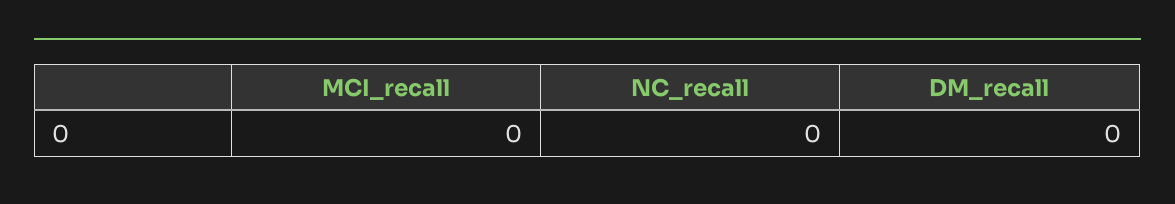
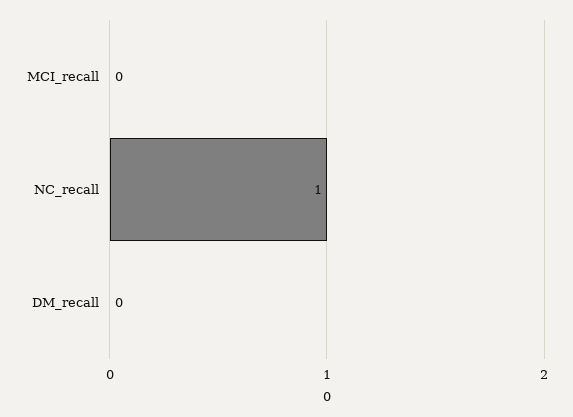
NC_recall: 0 -> 1

